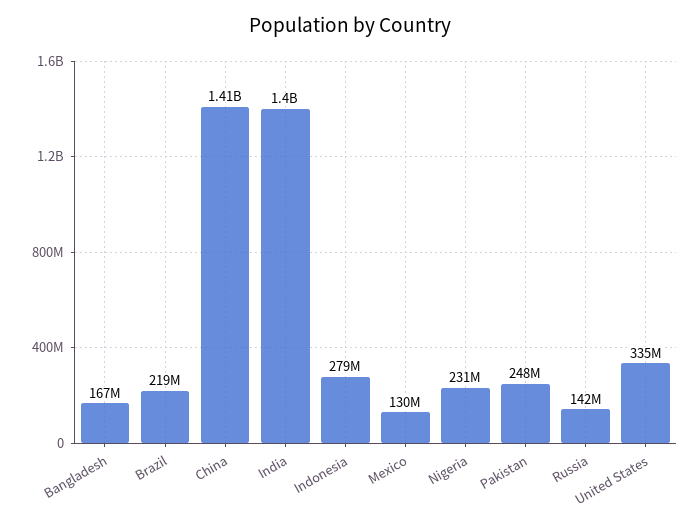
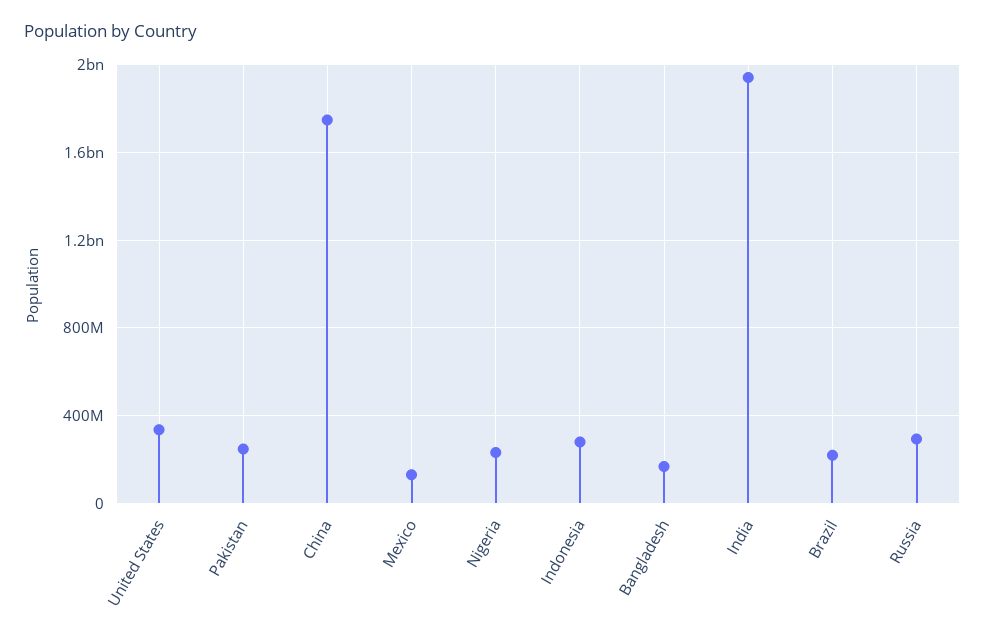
China: 1410000000 -> 1750000000
India: 1400000000 -> 1950000000
Russia: 142000000 -> 300000000

